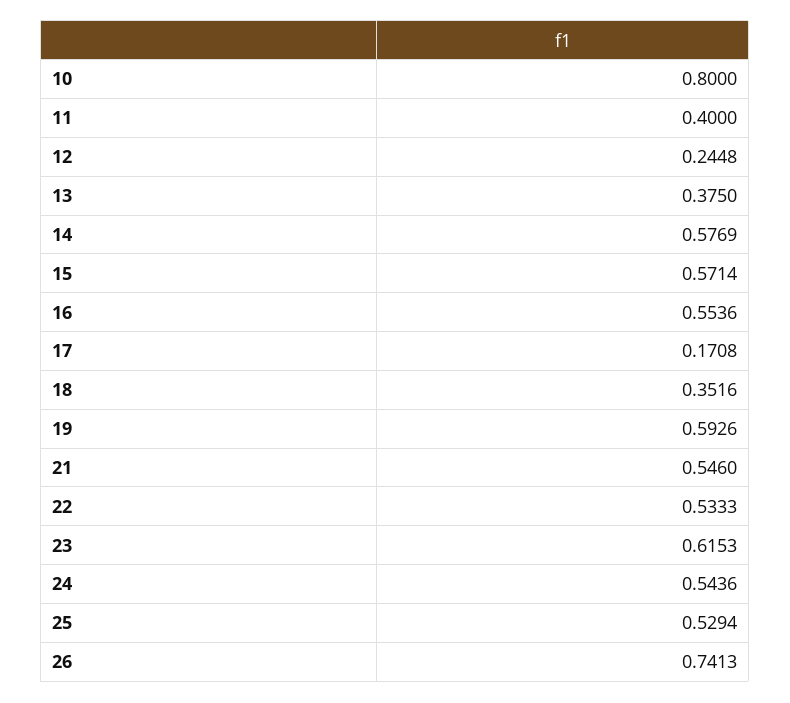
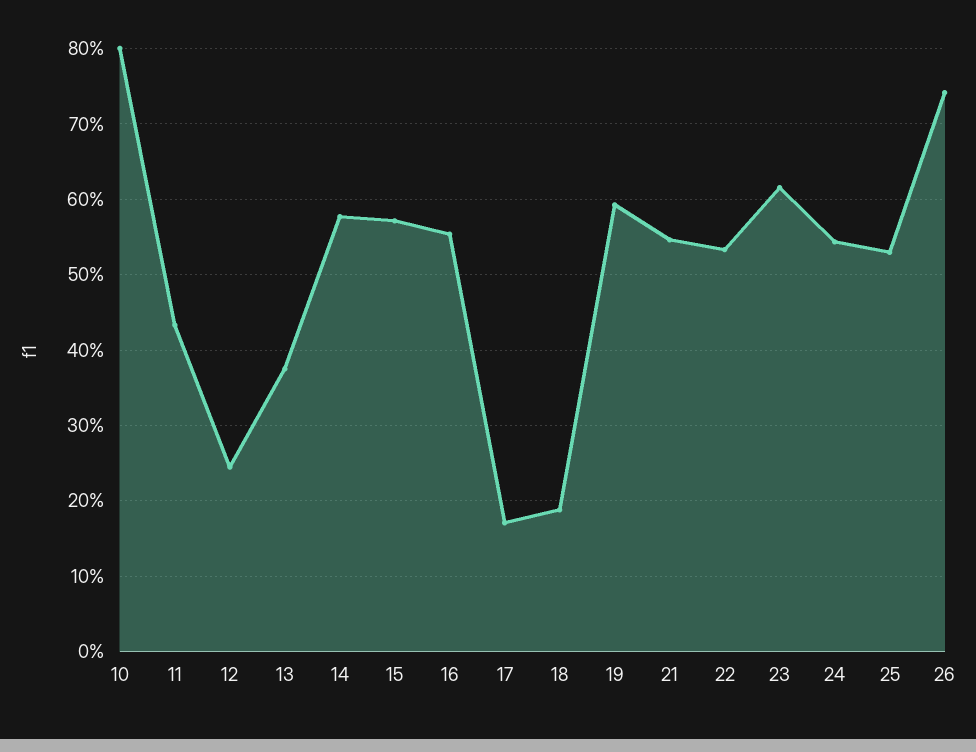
11: 0.4 -> 0.43
18: 0.3516 -> 0.19

